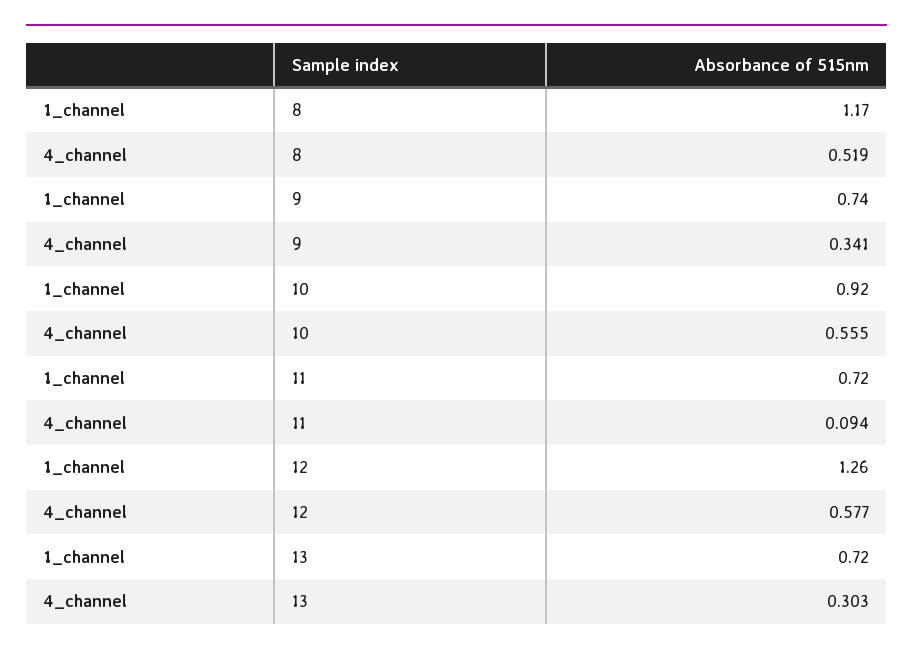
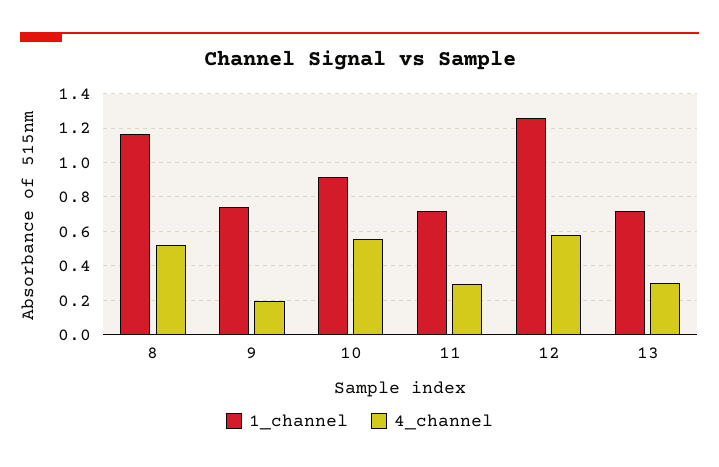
4_channel, 9: 0.341 -> 0.2
4_channel, 11: 0.094 -> 0.3

